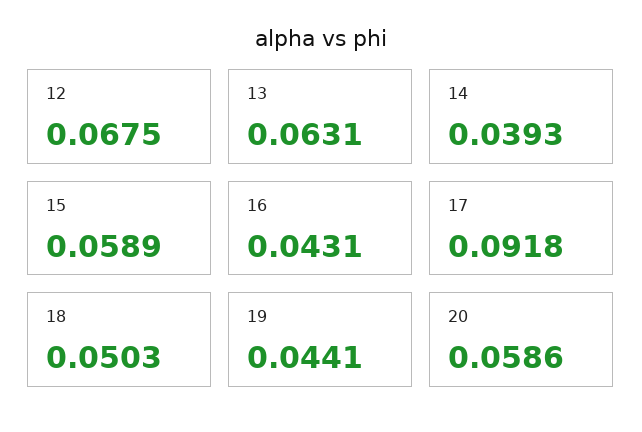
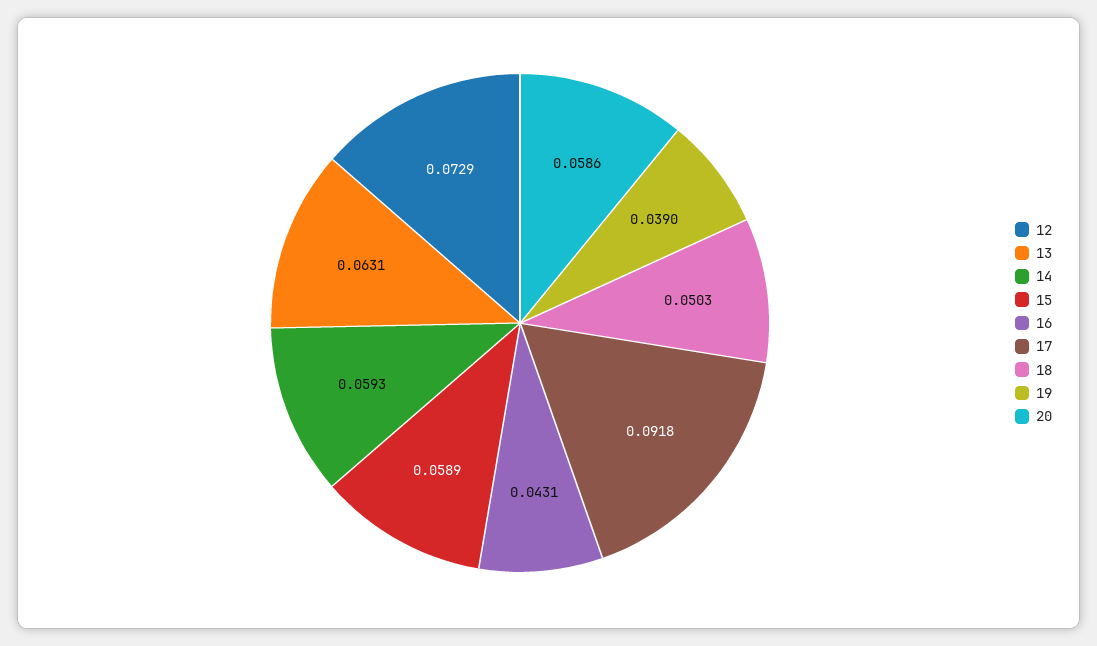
12: 0.0675 -> 0.0729
14: 0.0393 -> 0.0593
19: 0.0441 -> 0.039

